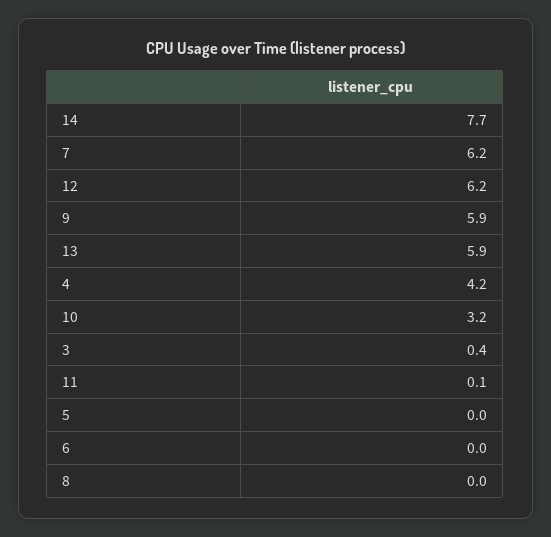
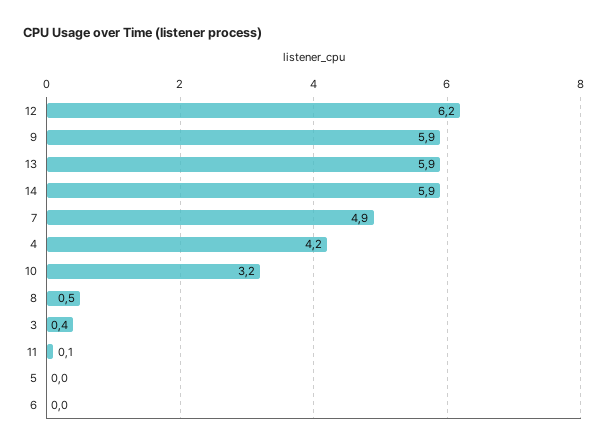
14: 7.7 -> 5.9
7: 6.2 -> 4.9
8: 0 -> 0.5

